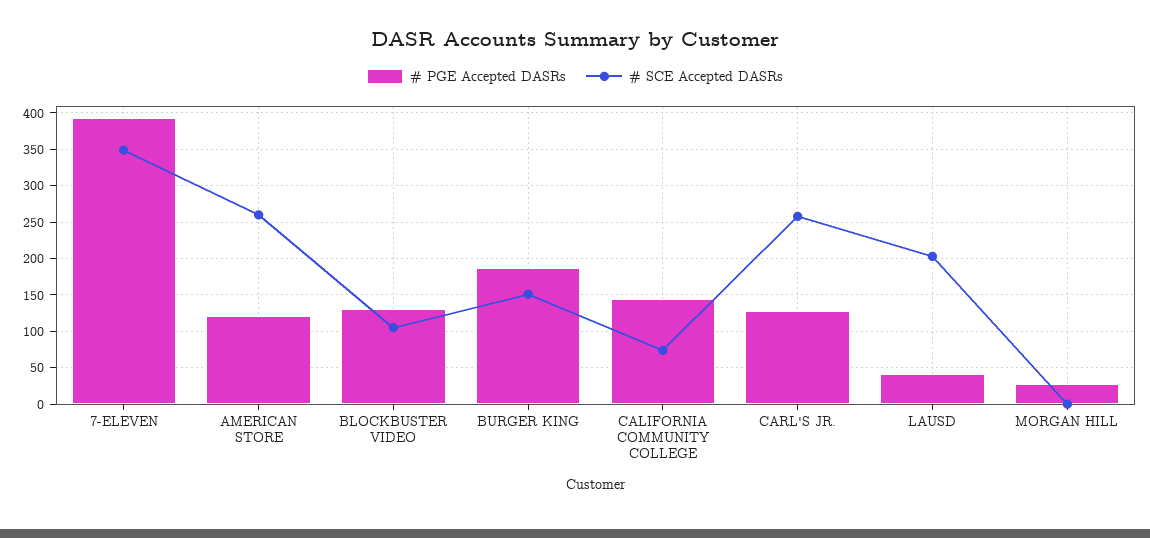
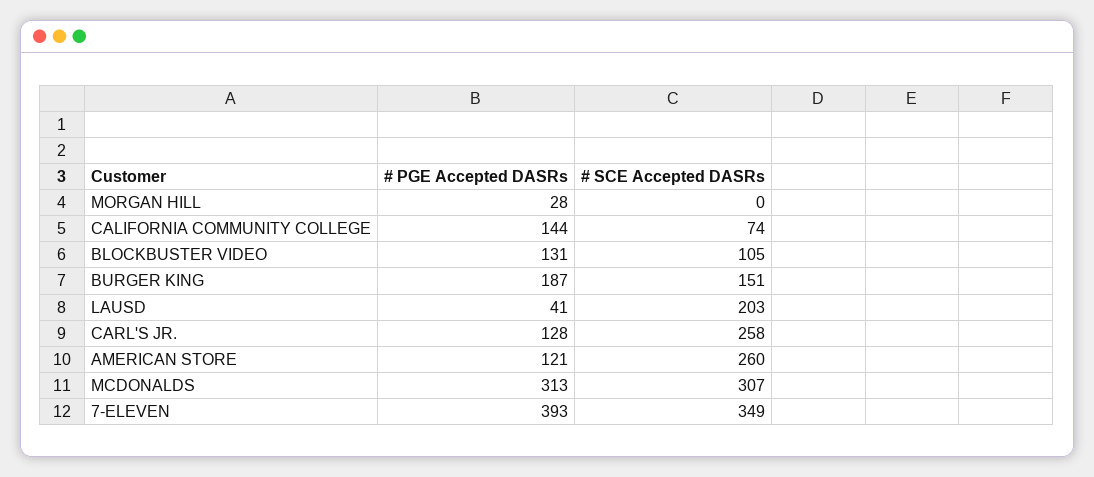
# PGE Accepted DASRs, MCDONALDS: none -> 313
# SCE Accepted DASRs, MCDONALDS: none -> 307

